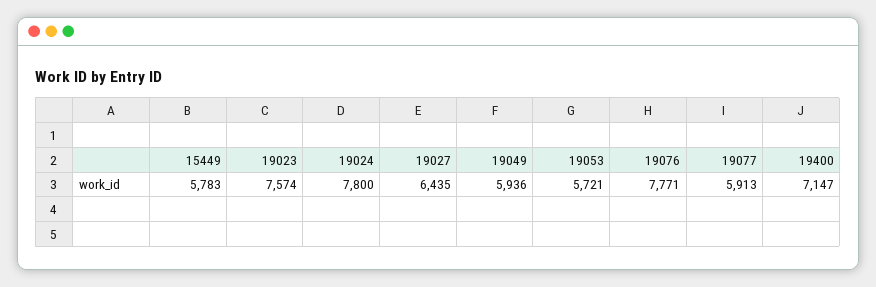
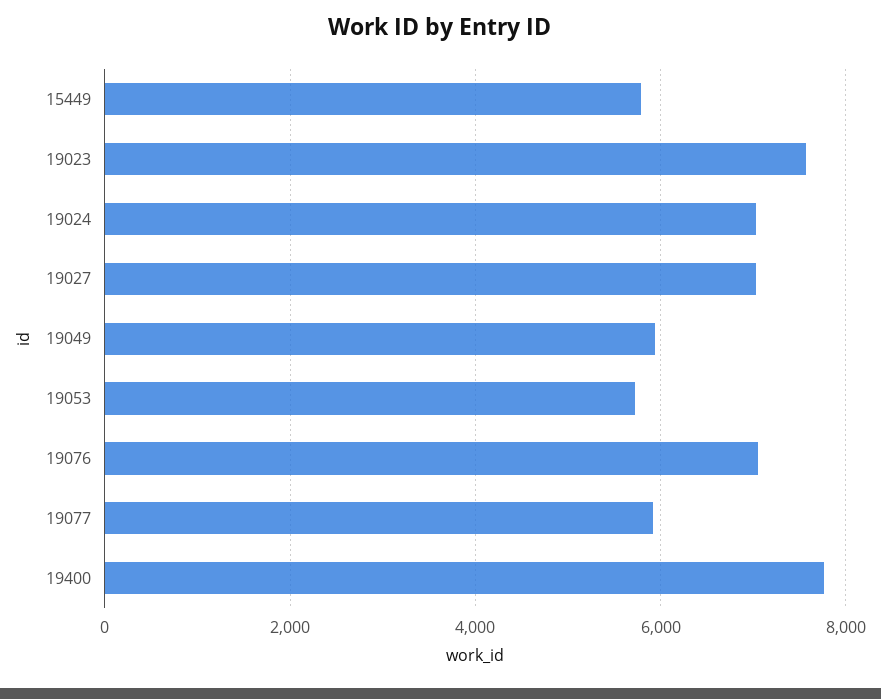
19024: 7800 -> 7000
19027: 6435 -> 7000
19076: 7771 -> 7000
19400: 7147 -> 7800

